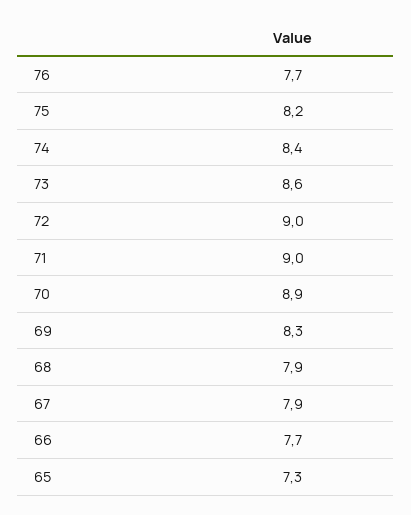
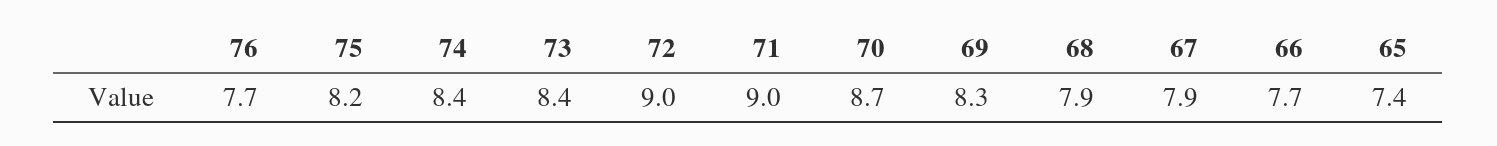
73: 8.6 -> 8.4
70: 8.9 -> 8.7
65: 7.3 -> 7.4

